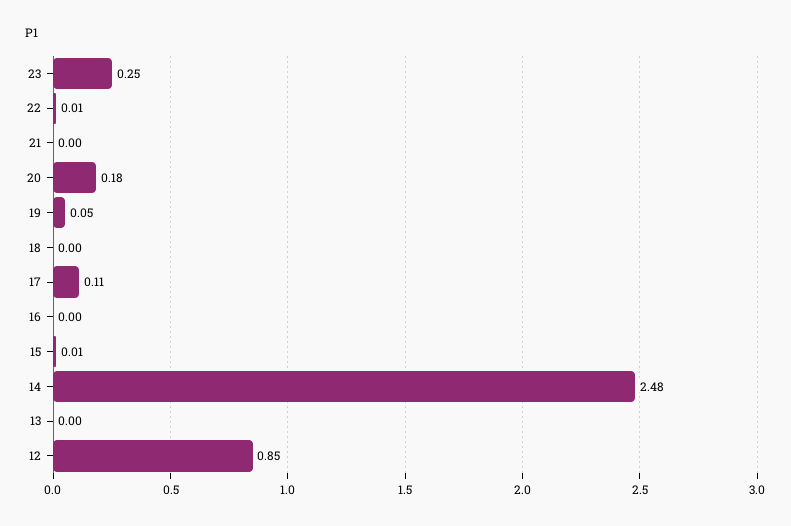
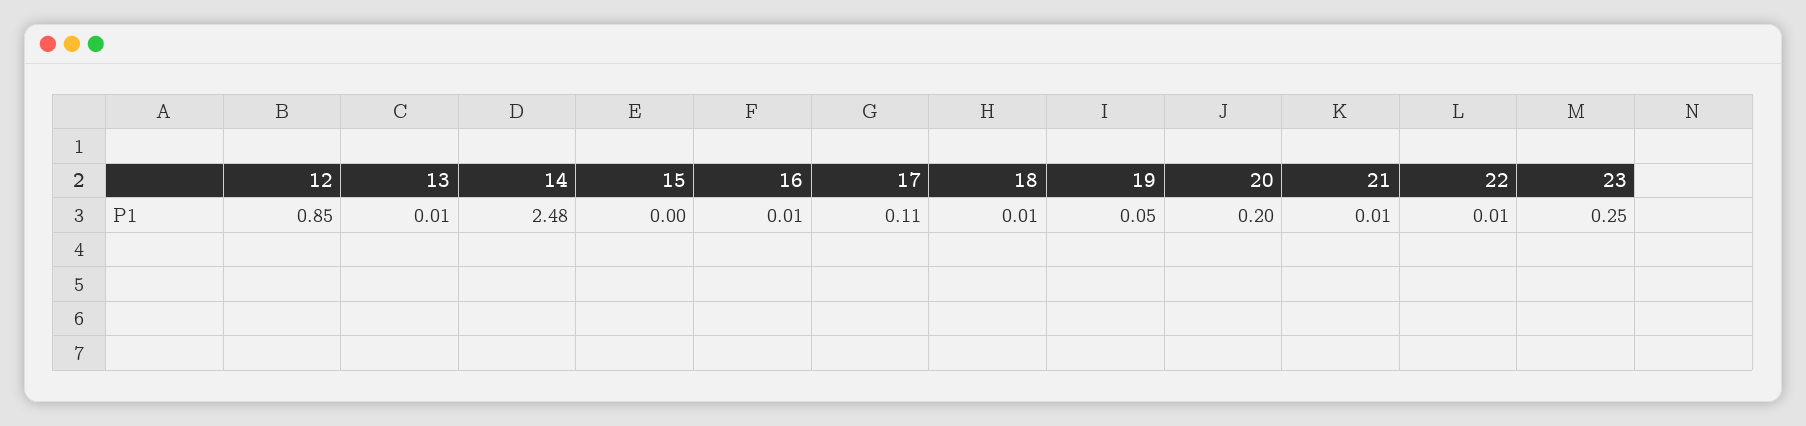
21: 0 -> 0.01
20: 0.18 -> 0.2
18: 0 -> 0.01
16: 0 -> 0.01
15: 0.01 -> 0
13: 0 -> 0.01

